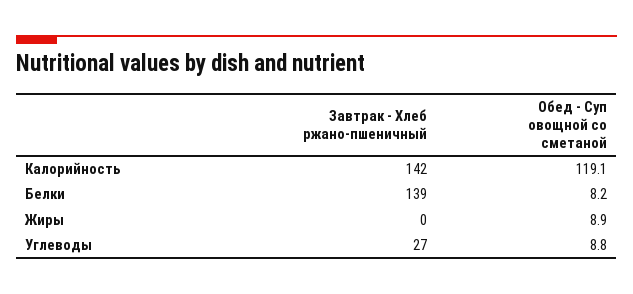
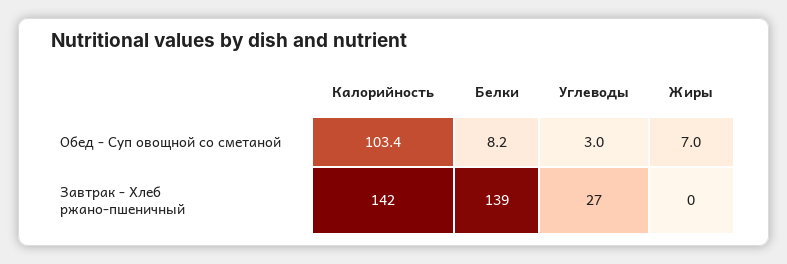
Обед - Суп овощной со сметаной, Калорийность: 119.1 -> 103.4
Обед - Суп овощной со сметаной, Жиры: 8.9 -> 7
Обед - Суп овощной со сметаной, Углеводы: 8.8 -> 3

